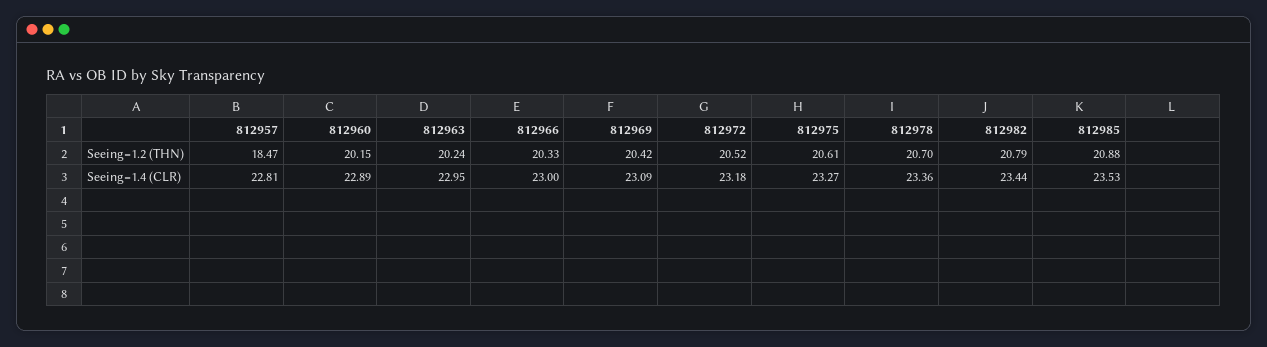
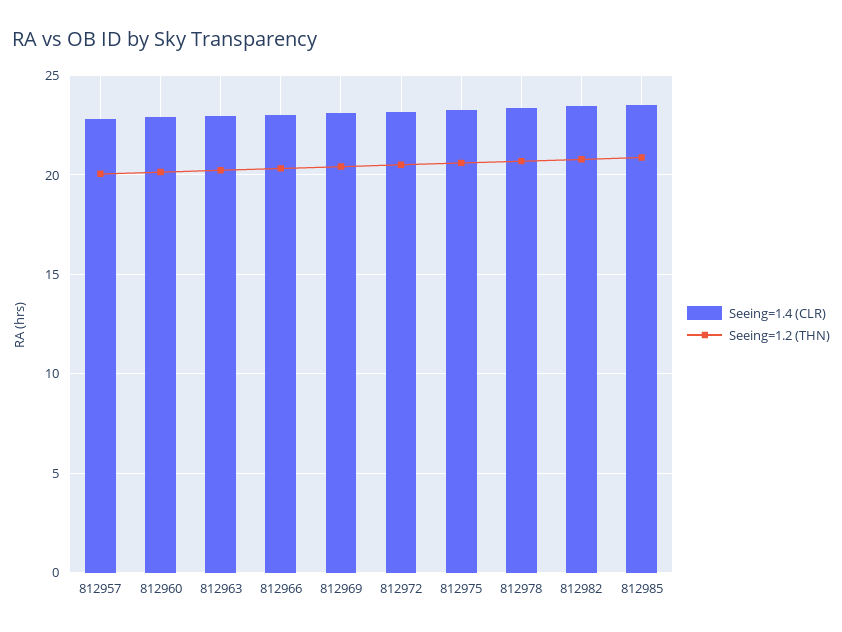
Seeing=1.2 (THN), 812957: 18.47 -> 20

